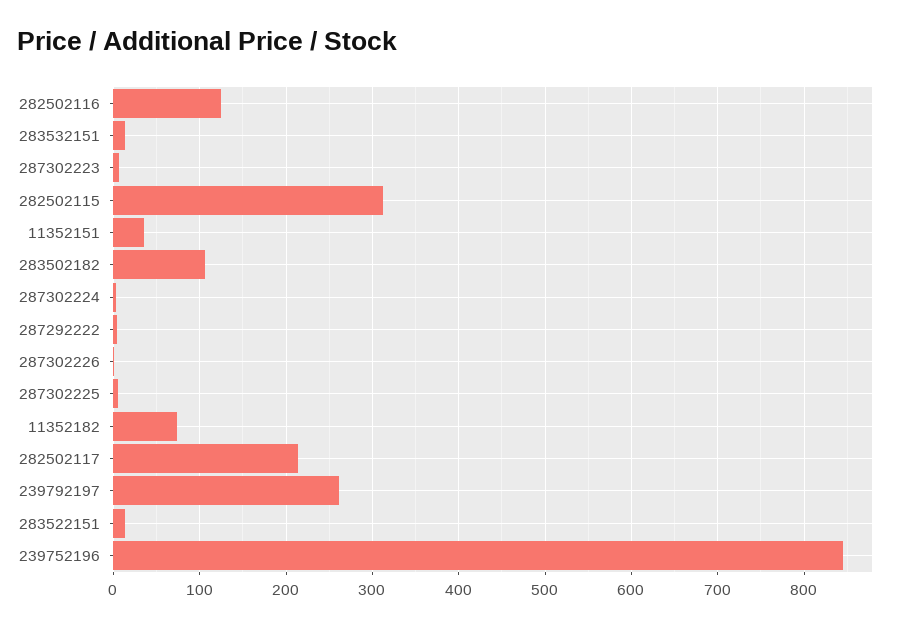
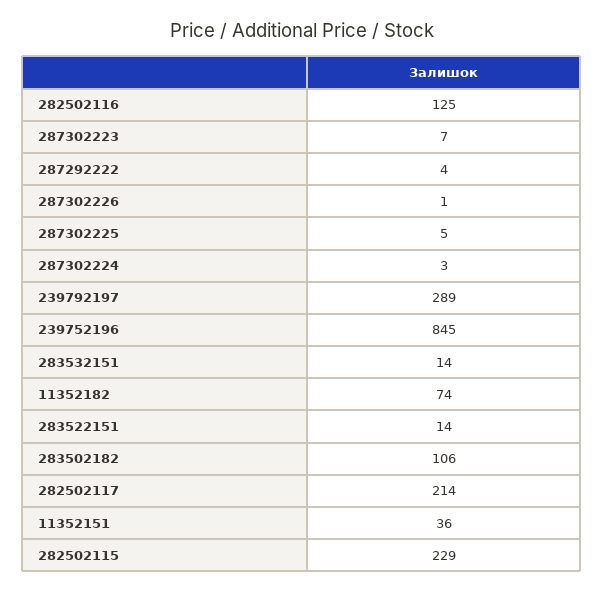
282502115: 310 -> 229
239792197: 260 -> 289

